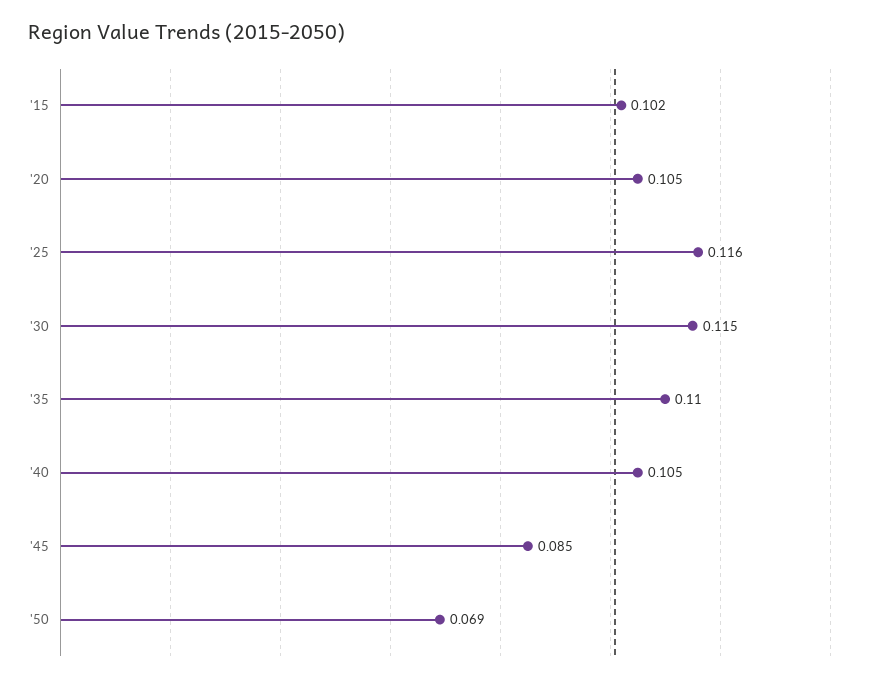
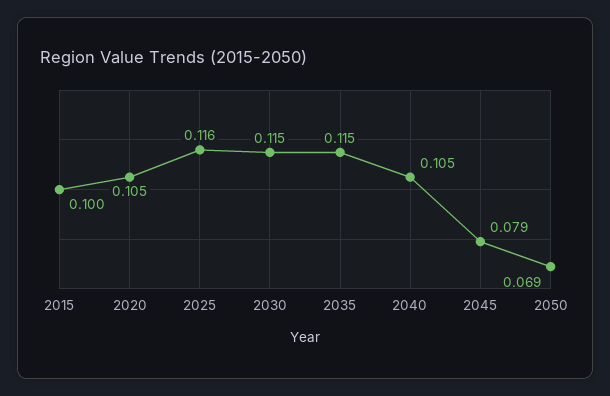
'15: 0.102 -> 0.1
'35: 0.11 -> 0.115
'45: 0.085 -> 0.079

